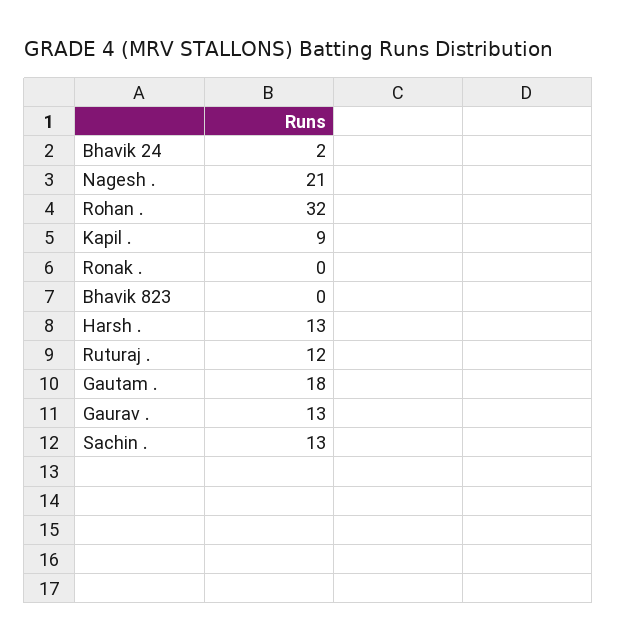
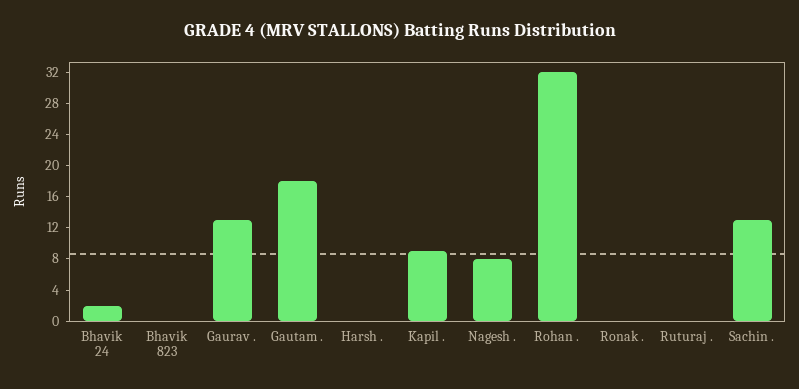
Nagesh .: 21 -> 8
Harsh .: 13 -> 0
Ruturaj .: 12 -> 0

